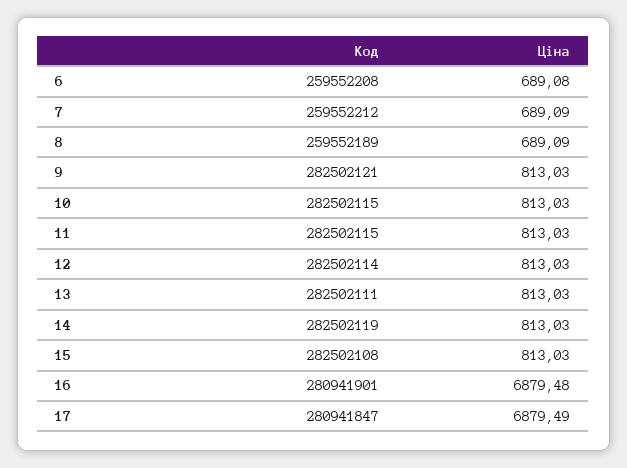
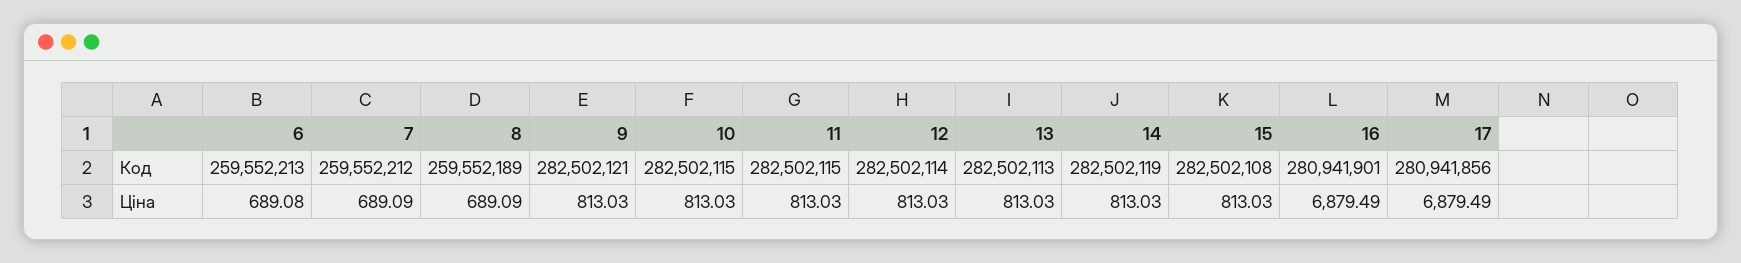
Код, 6: 259552208 -> 259552213
Код, 13: 282502111 -> 282502113
Ціна, 16: 6879.48 -> 6879.49
Код, 17: 280941847 -> 280941856

